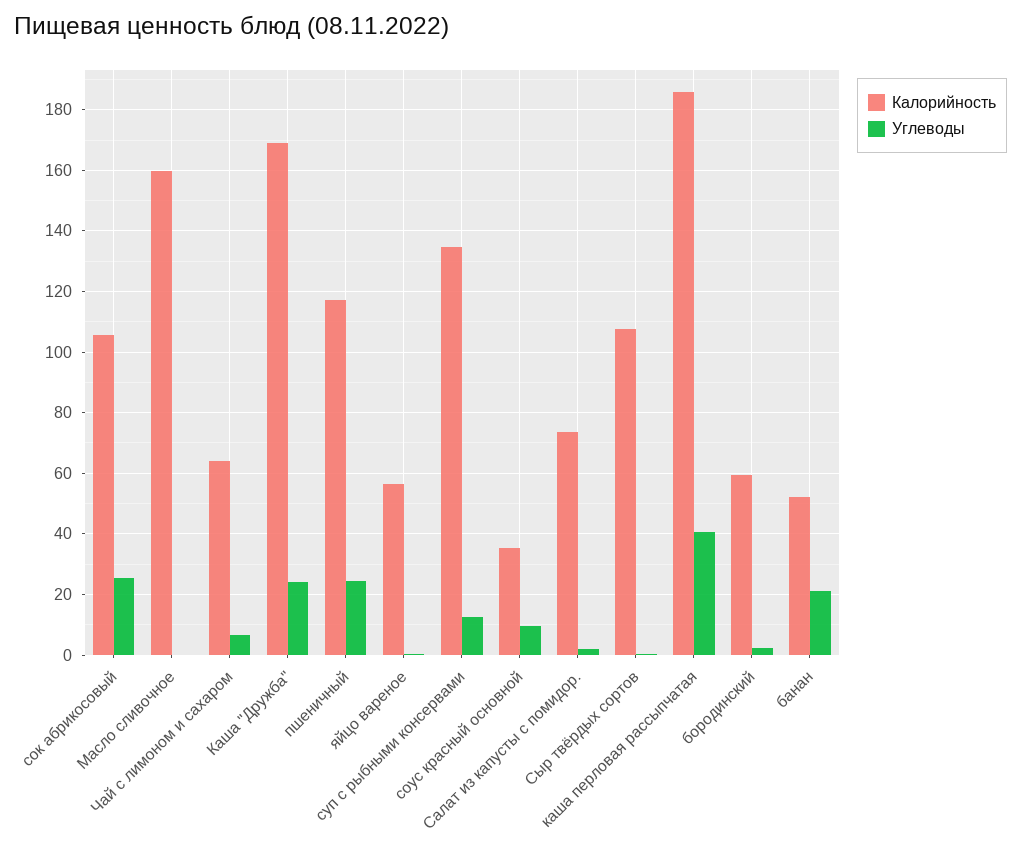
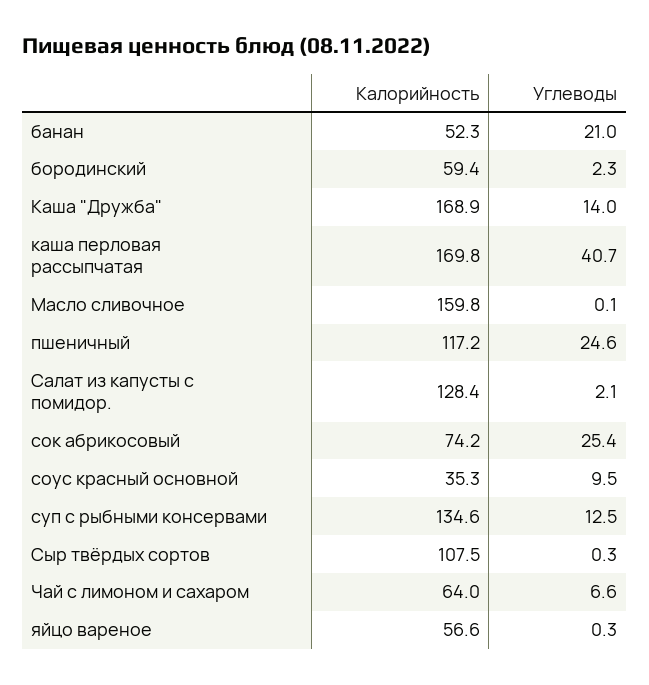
Калорийность, сок абрикосовый: 106 -> 74.2
Углеводы, Каша "Дружба": 24 -> 14
Калорийность, Салат из капусты с помидор.: 74 -> 128.4
Калорийность, каша перловая рассыпчатая: 186 -> 169.8

